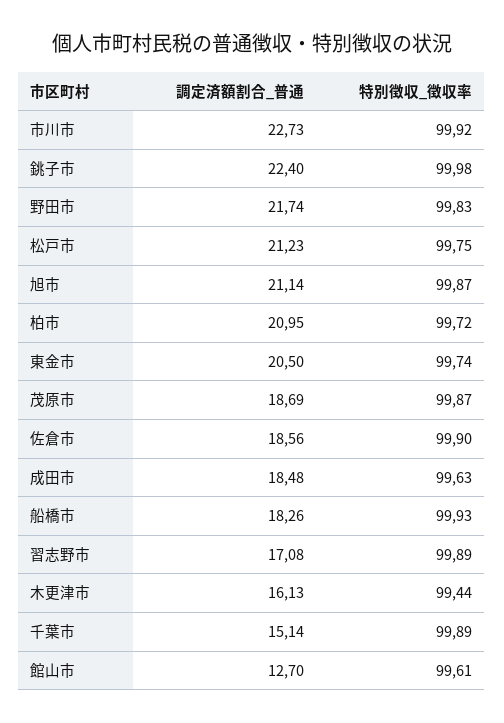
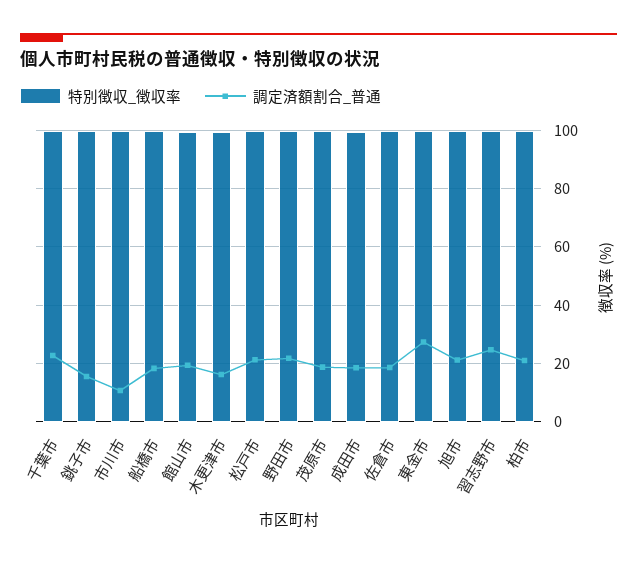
調定済額割合_普通, 市川市: 22.73 -> 10
調定済額割合_普通, 銚子市: 22.4 -> 15
調定済額割合_普通, 東金市: 20.5 -> 27.5
調定済額割合_普通, 習志野市: 17.08 -> 25
調定済額割合_普通, 千葉市: 15.14 -> 22.5
調定済額割合_普通, 館山市: 12.7 -> 20

